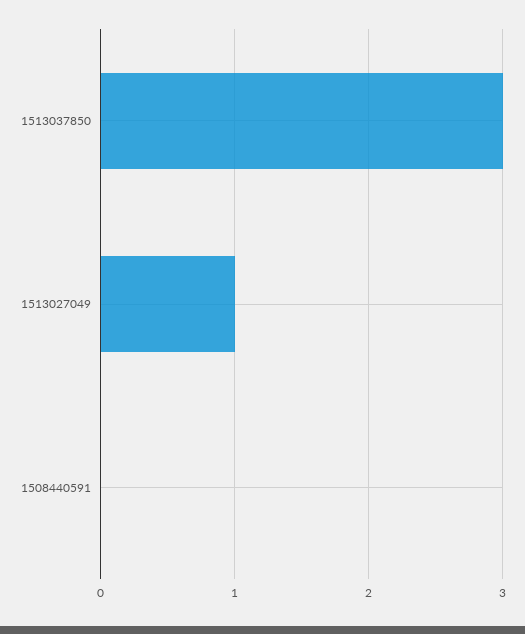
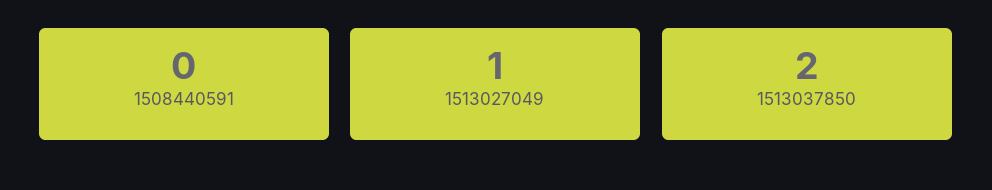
1513037850: 3 -> 2

